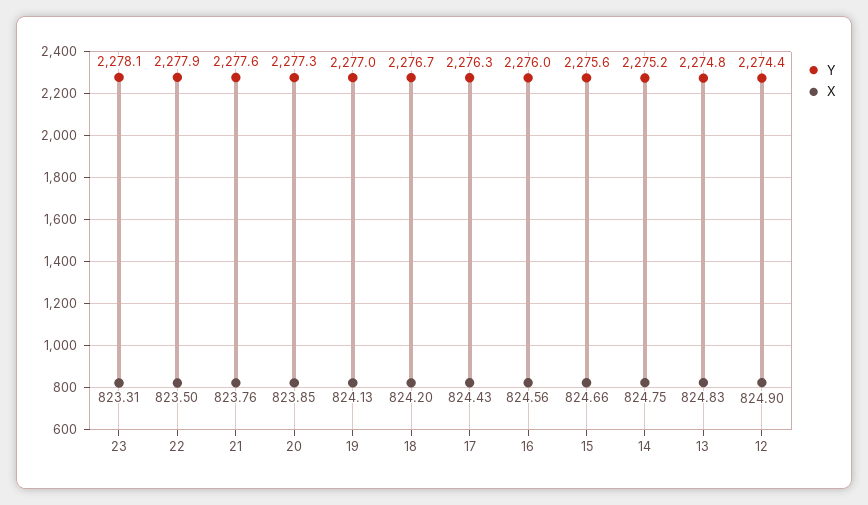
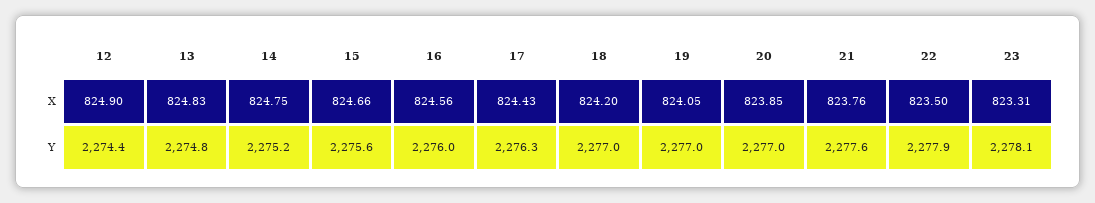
Y, 20: 2277.3 -> 2277
X, 19: 824.13 -> 824.05
Y, 18: 2276.7 -> 2277

